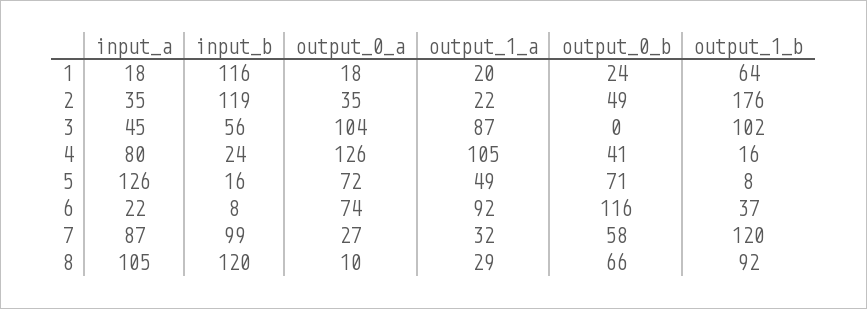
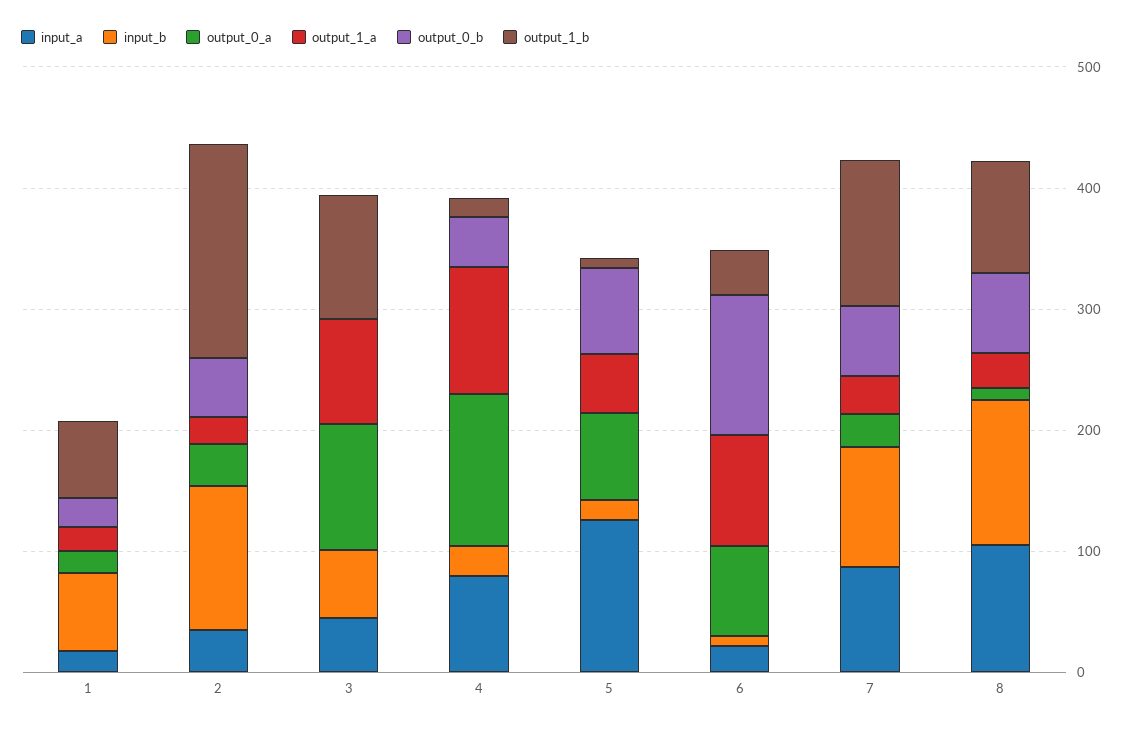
input_b, 1: 116 -> 60

